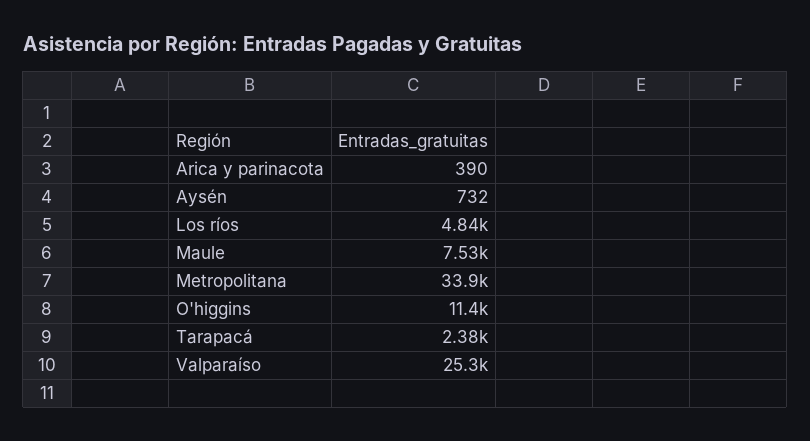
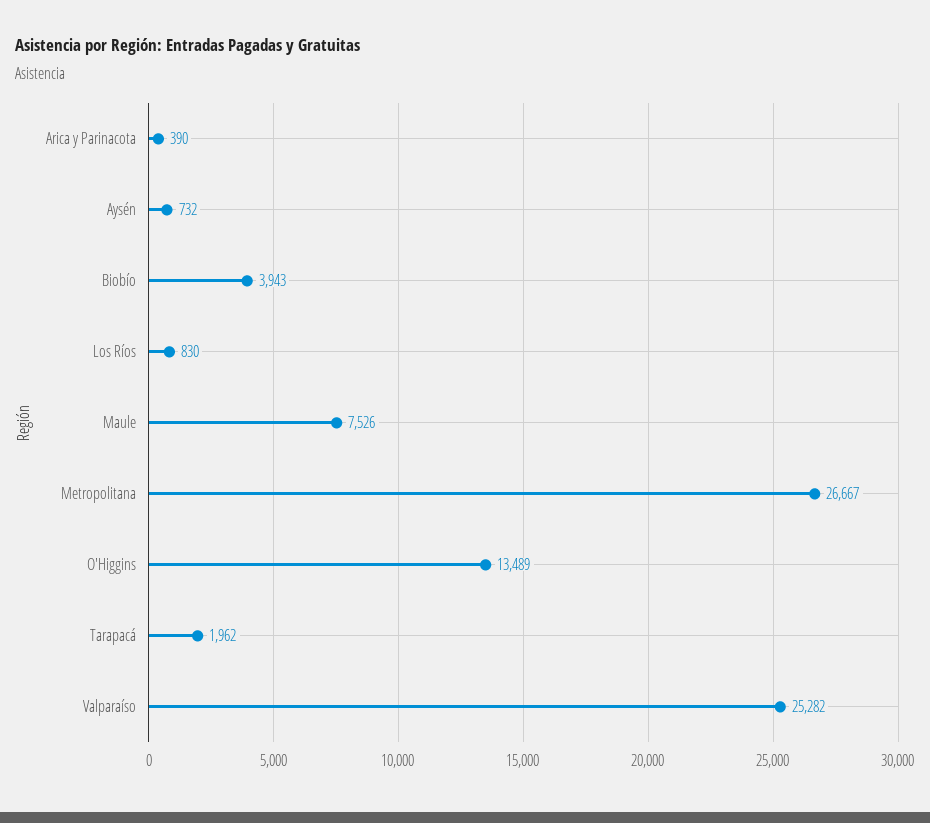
Los ríos: 4840 -> 830
Metropolitana: 33900 -> 26667
O'higgins: 11400 -> 13489
Tarapacá: 2380 -> 1962
Biobío: none -> 3943

